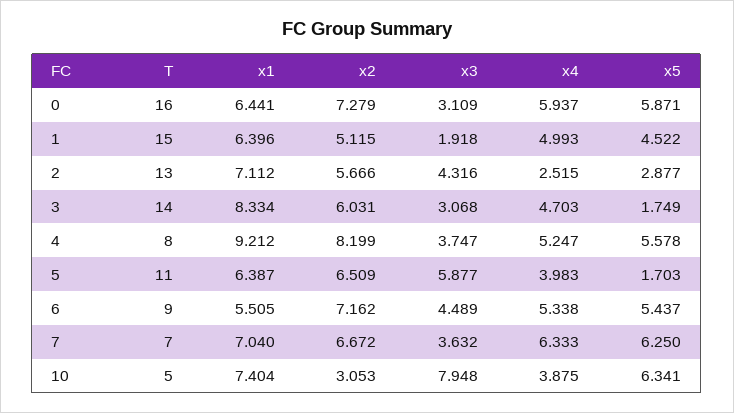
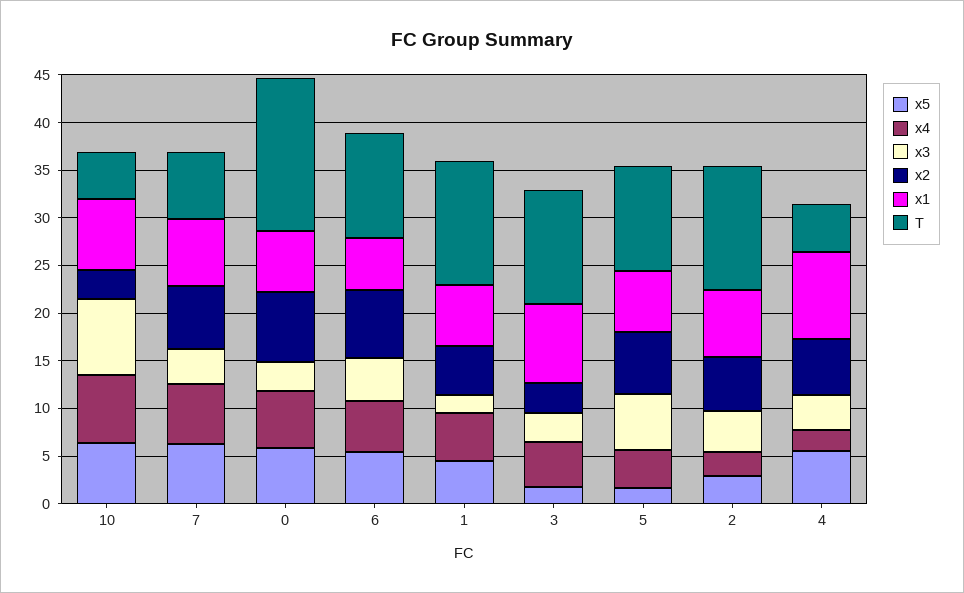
T, 1: 15 -> 13
T, 3: 14 -> 12
x2, 3: 6.031 -> 3
T, 4: 8 -> 5
x2, 4: 8.199 -> 6
x4, 4: 5.247 -> 2
T, 6: 9 -> 11
x4, 10: 3.875 -> 7

